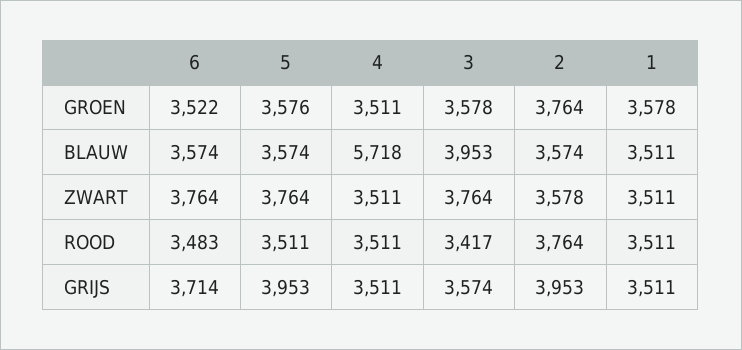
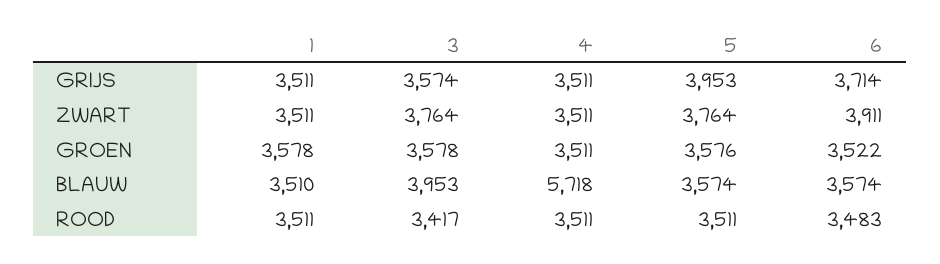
2, GROEN: 3764 -> none
2, BLAUW: 3574 -> none
1, BLAUW: 3511 -> 3510
6, ZWART: 3764 -> 3911
2, ZWART: 3578 -> none
2, ROOD: 3764 -> none
2, GRIJS: 3953 -> none

